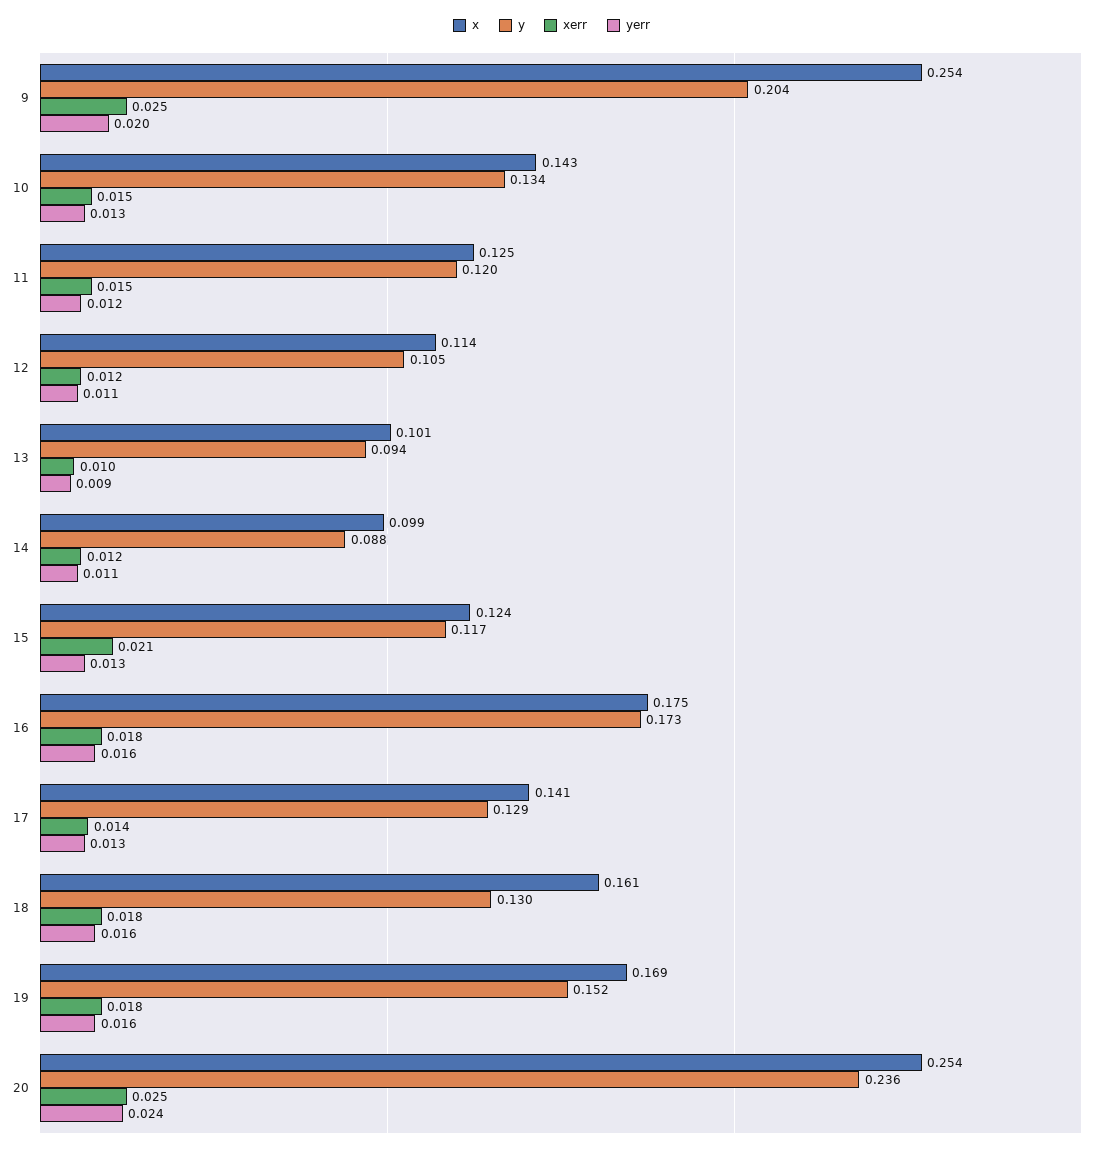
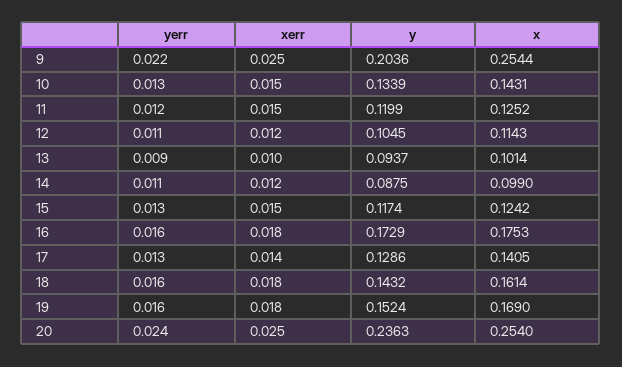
yerr, 9: 0.02 -> 0.022
xerr, 15: 0.021 -> 0.015
y, 18: 0.13 -> 0.1432

